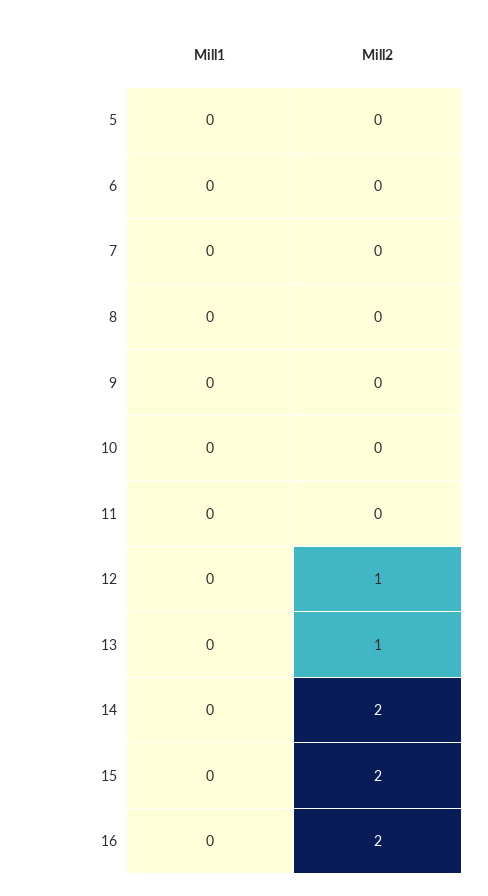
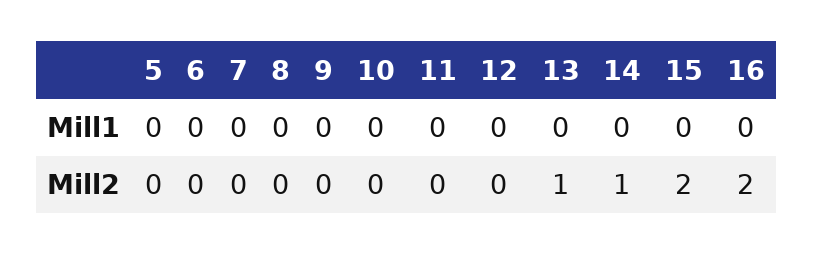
Mill2, 12: 1 -> 0
Mill2, 14: 2 -> 1

